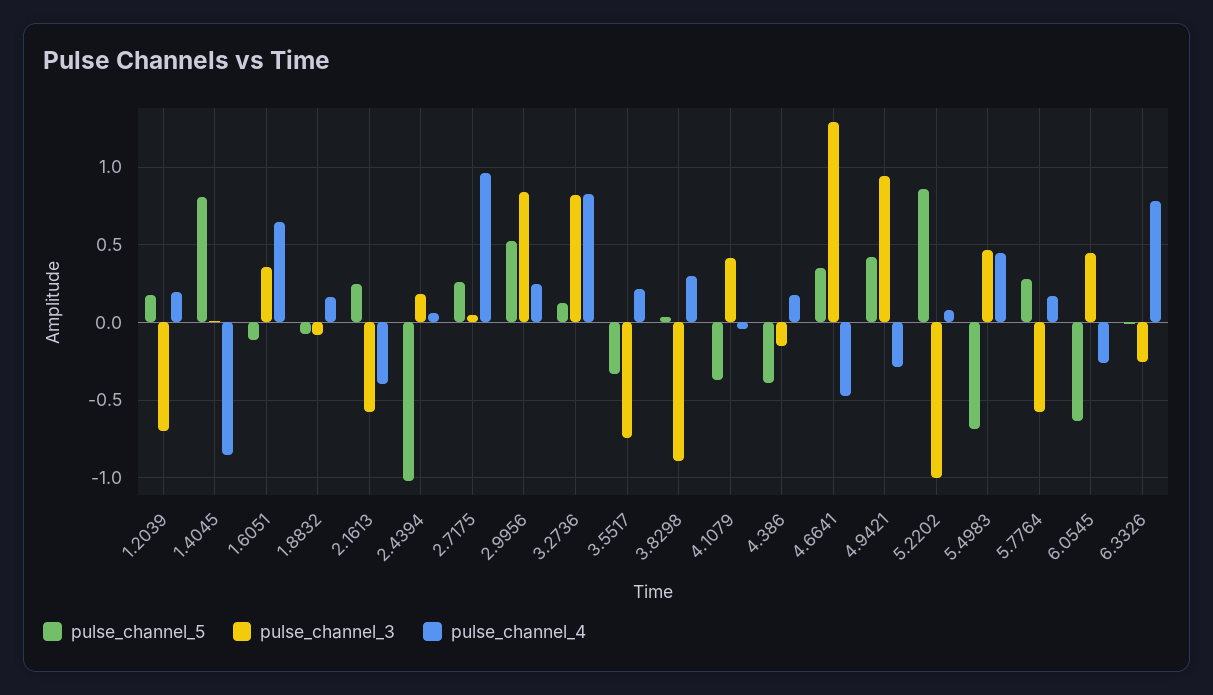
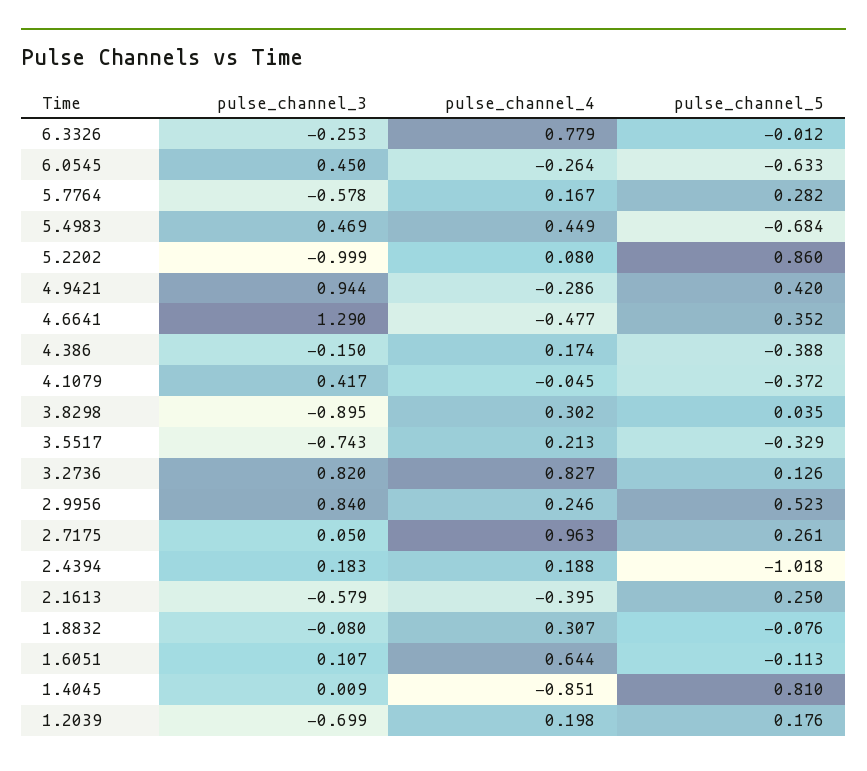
pulse_channel_3, 1.6051: 0.35 -> 0.107
pulse_channel_4, 1.8832: 0.15 -> 0.307
pulse_channel_4, 2.4394: 0.05 -> 0.188

